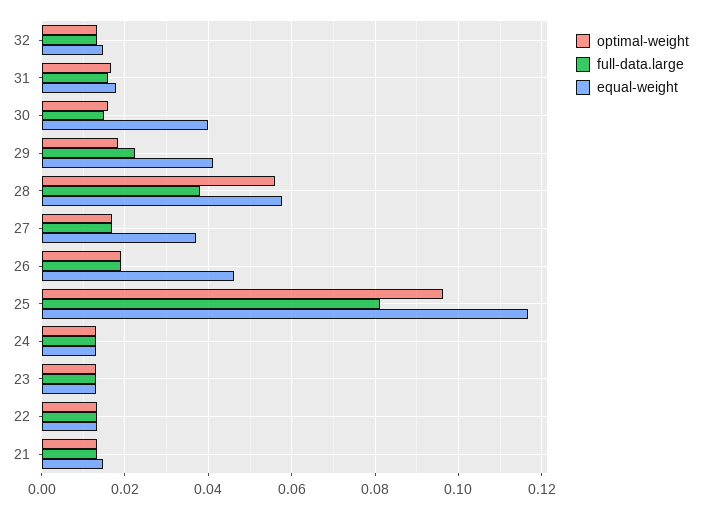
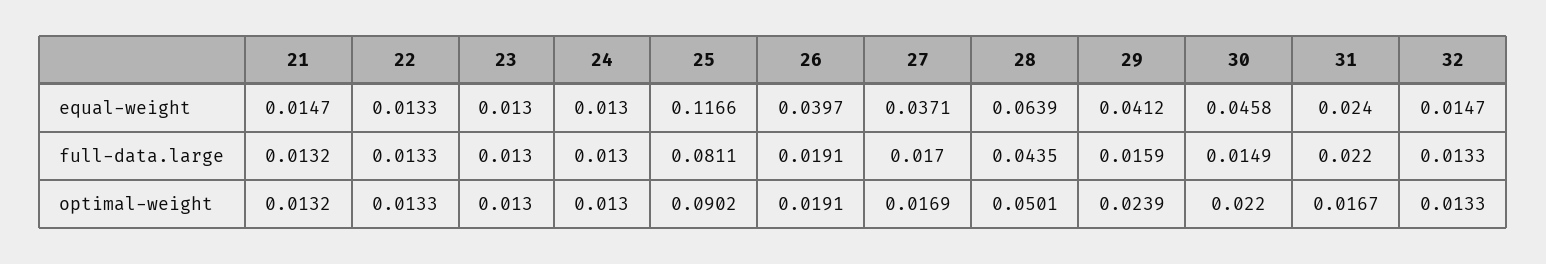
full-data.large, 31: 0.016 -> 0.022
equal-weight, 31: 0.018 -> 0.024
optimal-weight, 30: 0.016 -> 0.022
equal-weight, 30: 0.04 -> 0.0458
optimal-weight, 29: 0.018 -> 0.0239
full-data.large, 29: 0.022 -> 0.0159
optimal-weight, 28: 0.056 -> 0.0501
full-data.large, 28: 0.038 -> 0.0435
equal-weight, 28: 0.058 -> 0.0639
equal-weight, 26: 0.046 -> 0.0397
optimal-weight, 25: 0.096 -> 0.0902

